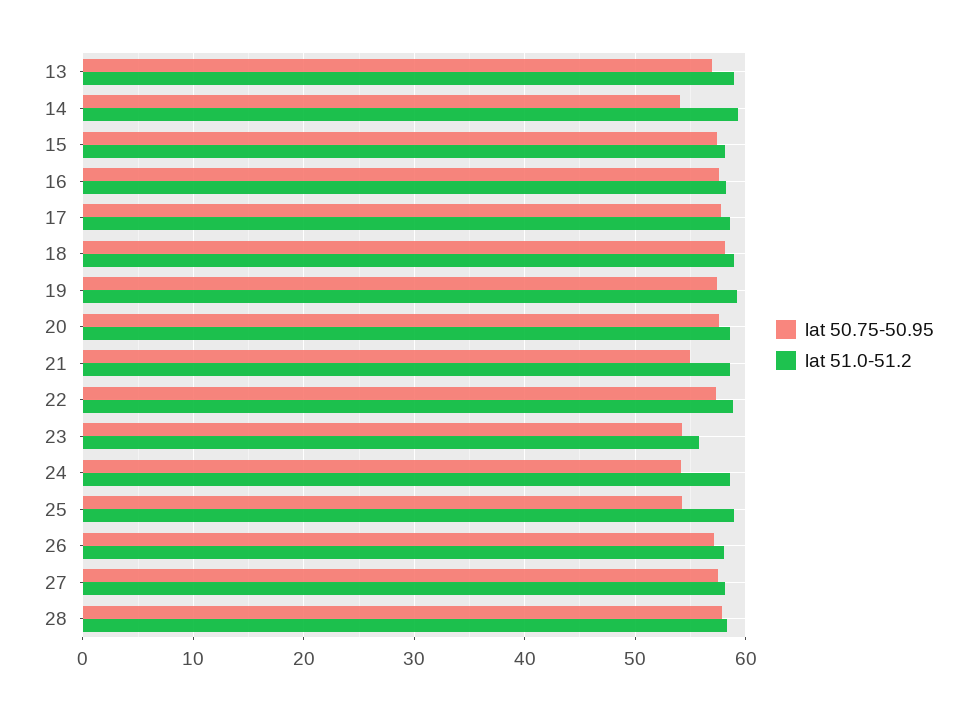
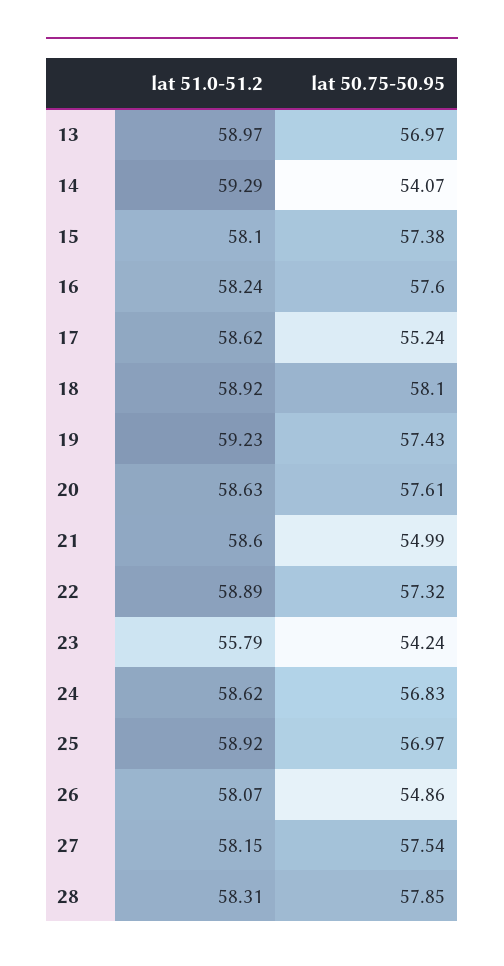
lat 50.75-50.95, 17: 58 -> 55.24
lat 50.75-50.95, 24: 54 -> 56.83
lat 50.75-50.95, 25: 54 -> 56.97
lat 50.75-50.95, 26: 57 -> 54.86

